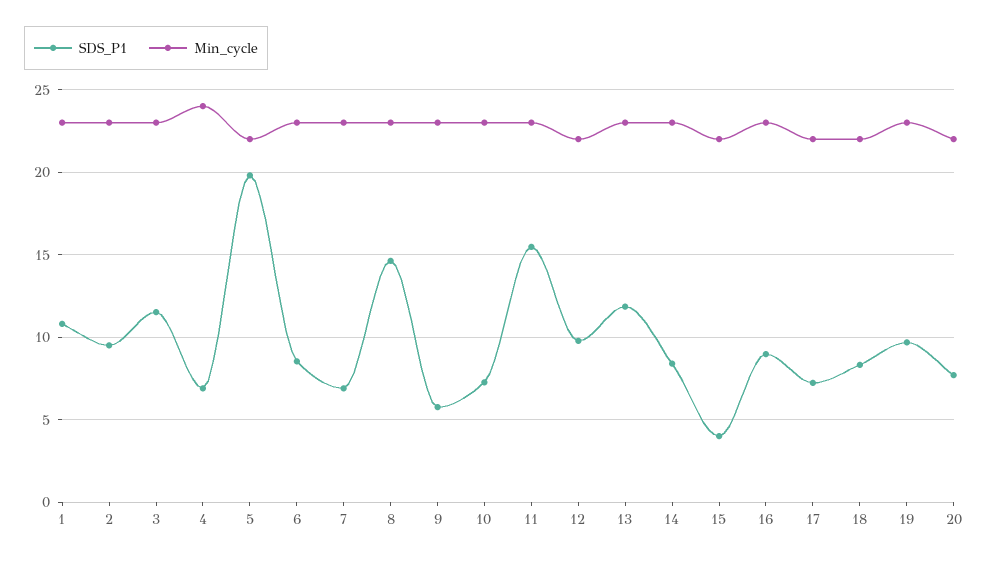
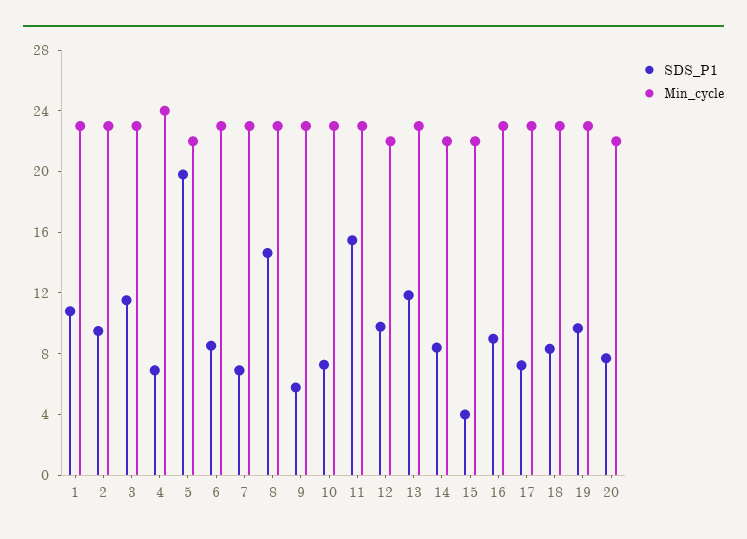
Min_cycle, 14: 23 -> 22
Min_cycle, 17: 22 -> 23
Min_cycle, 18: 22 -> 23

